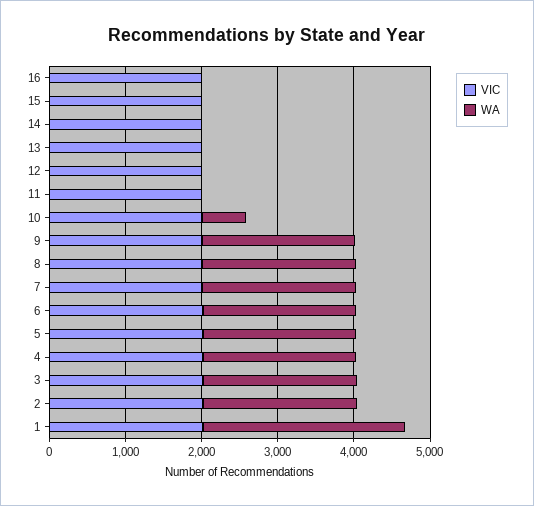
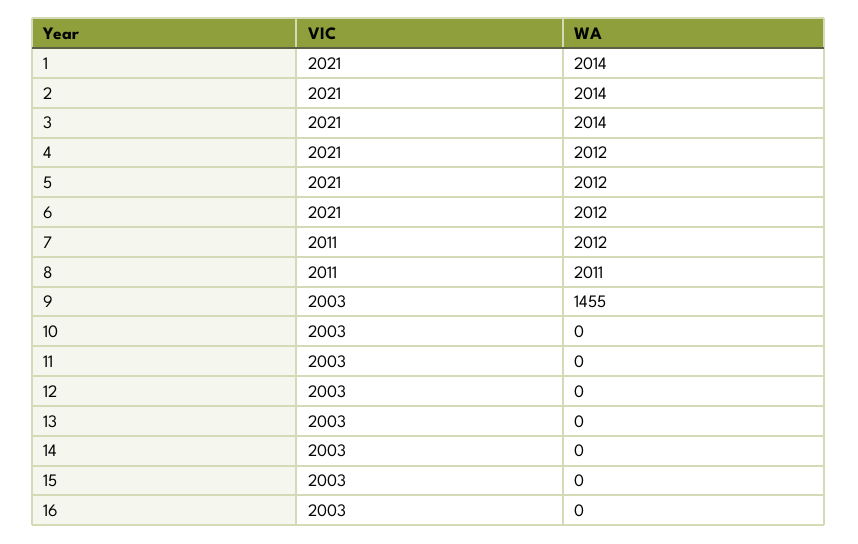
WA, 10: 600 -> 0
WA, 9: 2000 -> 1455
WA, 1: 2600 -> 2014

